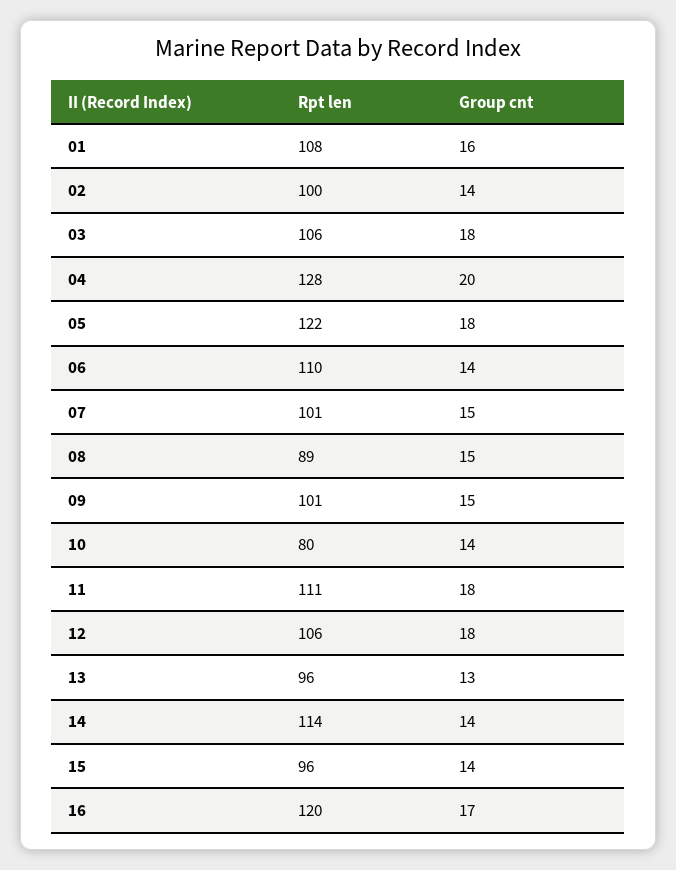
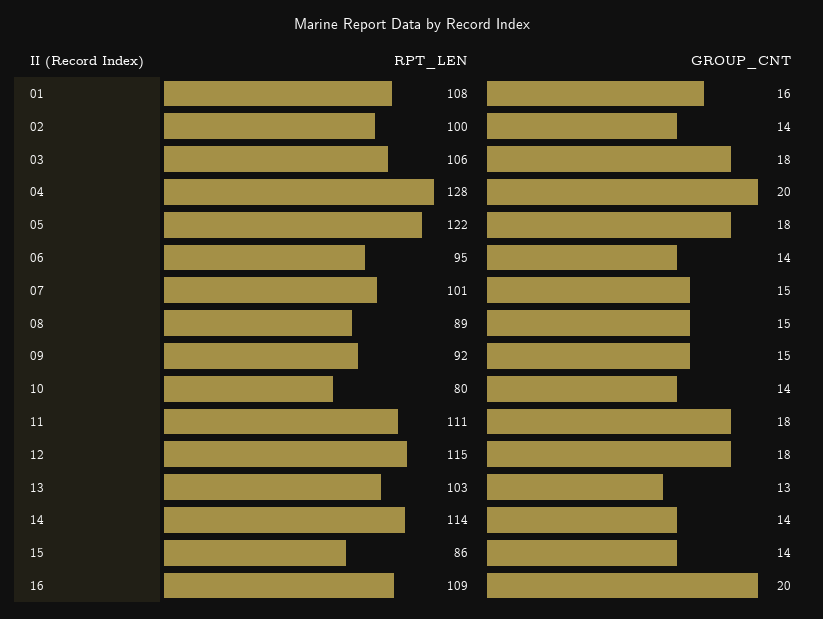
Rpt len, 06: 110 -> 95
Rpt len, 09: 101 -> 92
Rpt len, 12: 106 -> 115
Rpt len, 13: 96 -> 103
Rpt len, 15: 96 -> 86
Rpt len, 16: 120 -> 109
Group cnt, 16: 17 -> 20

